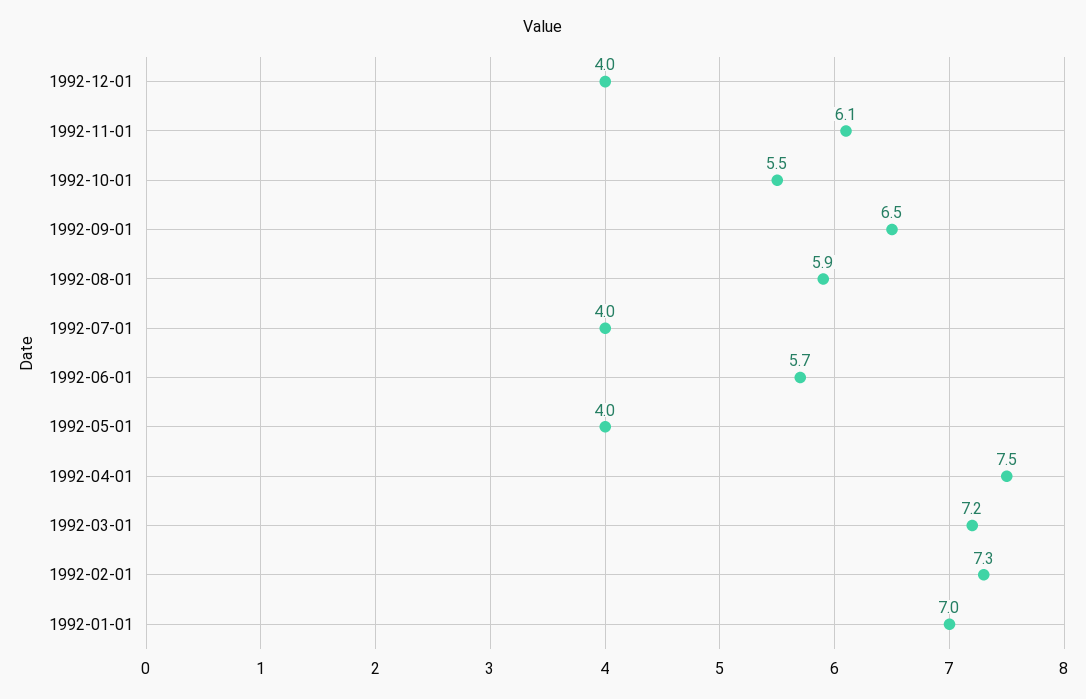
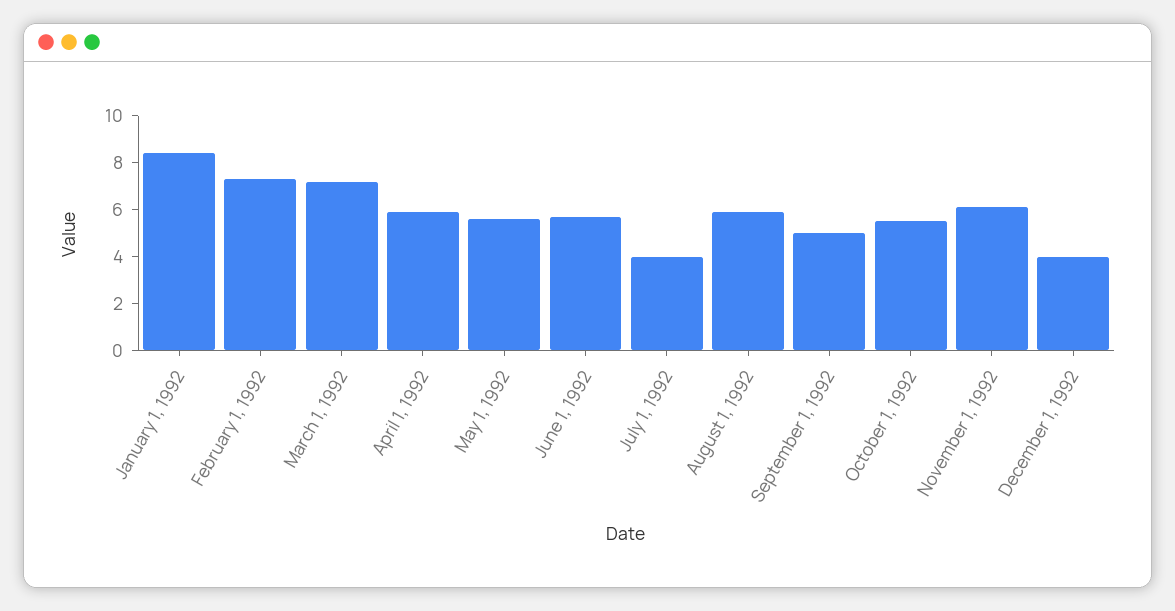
1992-09-01: 6.5 -> 5
1992-05-01: 4 -> 5.5
1992-04-01: 7.5 -> 6
1992-01-01: 7 -> 8.5

